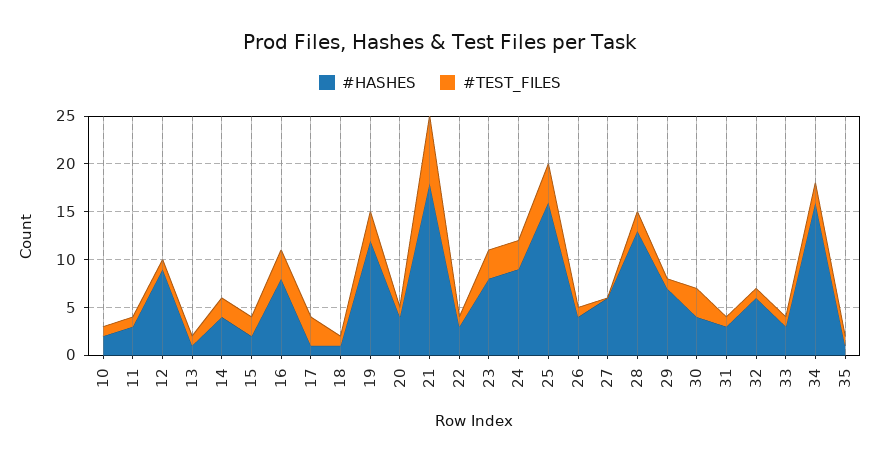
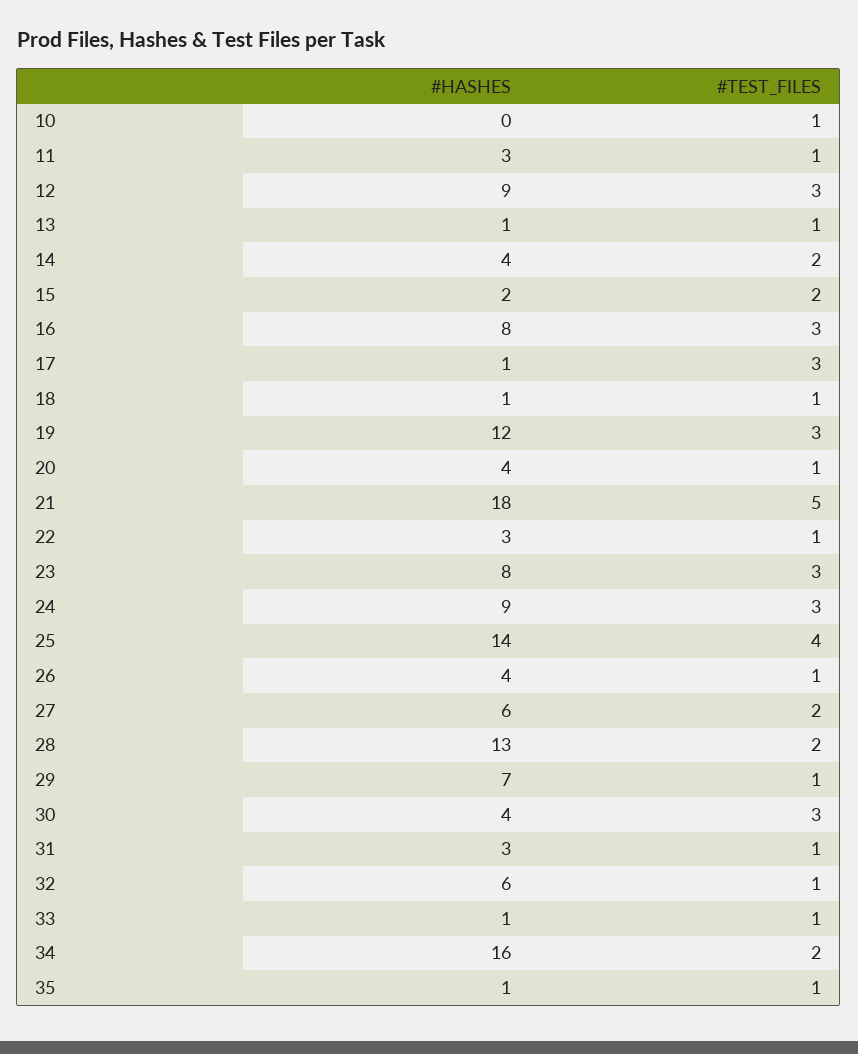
#HASHES, 10: 2 -> 0
#TEST_FILES, 12: 1 -> 3
#TEST_FILES, 21: 7 -> 5
#HASHES, 25: 16 -> 14
#TEST_FILES, 27: 0 -> 2
#HASHES, 33: 3 -> 1

